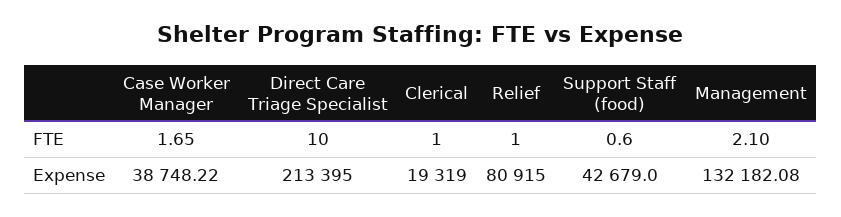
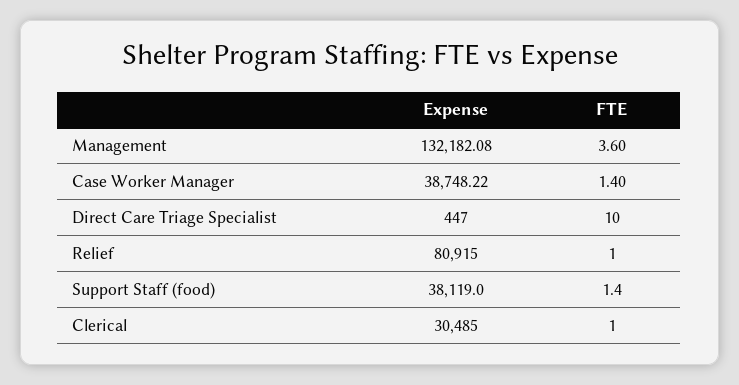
Case Worker Manager, FTE: 1.65 -> 1.4
Support Staff (food), FTE: 0.6 -> 1.4
Management, FTE: 2.1 -> 3.6
Direct Care Triage Specialist, Expense: 213395 -> 447
Clerical, Expense: 19319 -> 30485
Support Staff (food), Expense: 42679 -> 38119

